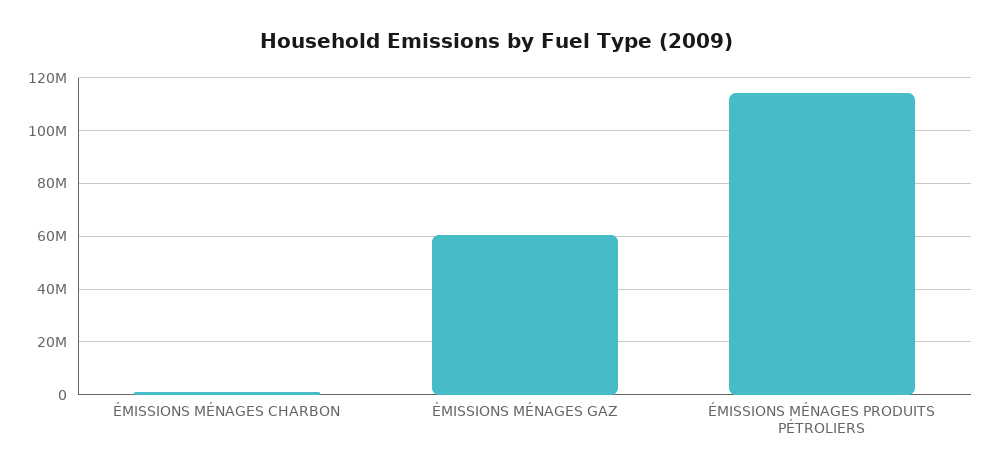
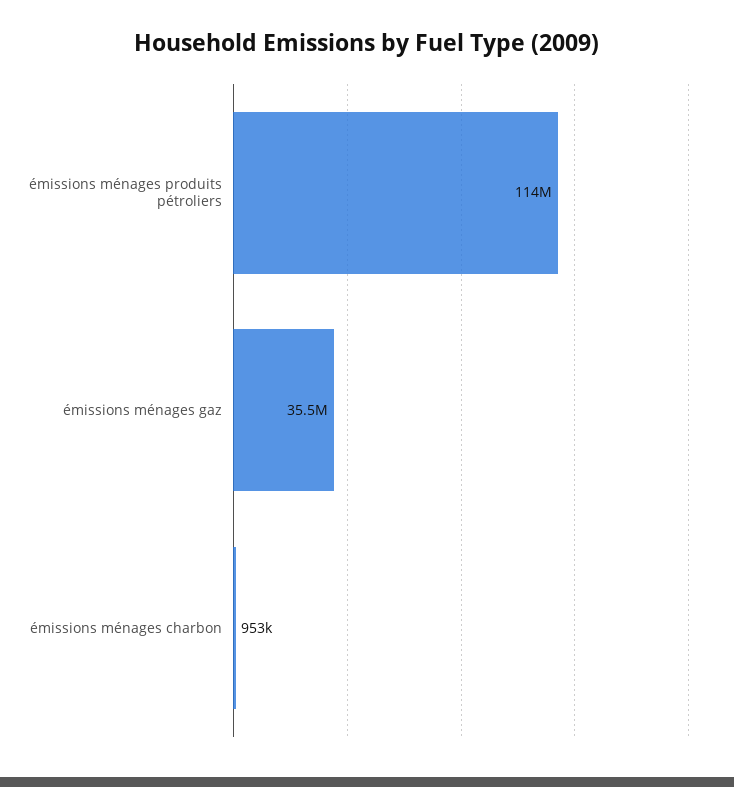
ÉMISSIONS MÉNAGES GAZ: 60000000 -> 35500000

